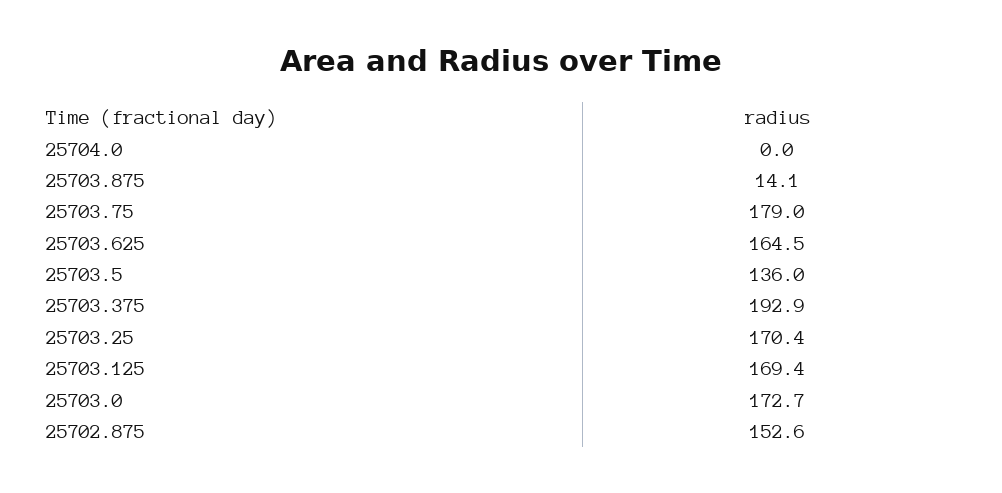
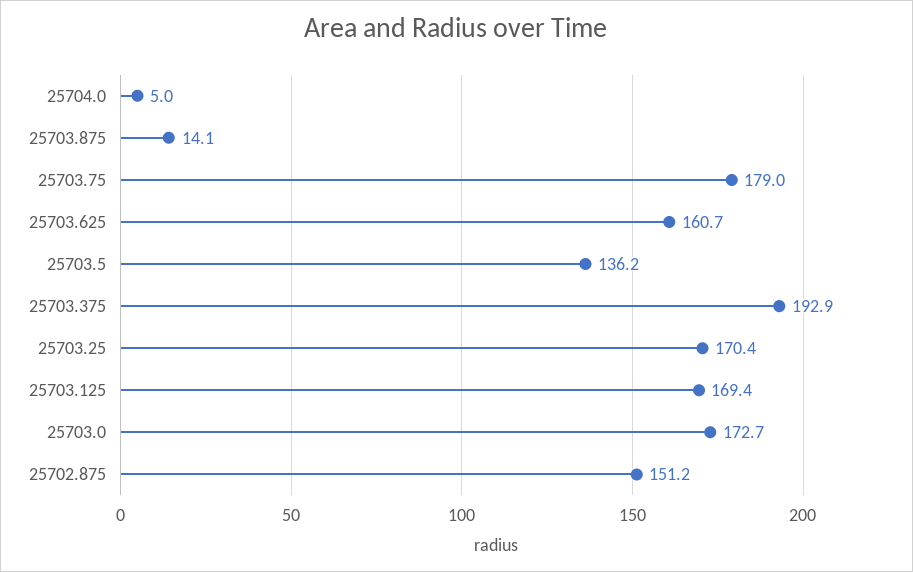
25704.0: 0 -> 5
25703.625: 164.5 -> 160.7
25703.5: 136 -> 136.2
25702.875: 152.6 -> 151.2

